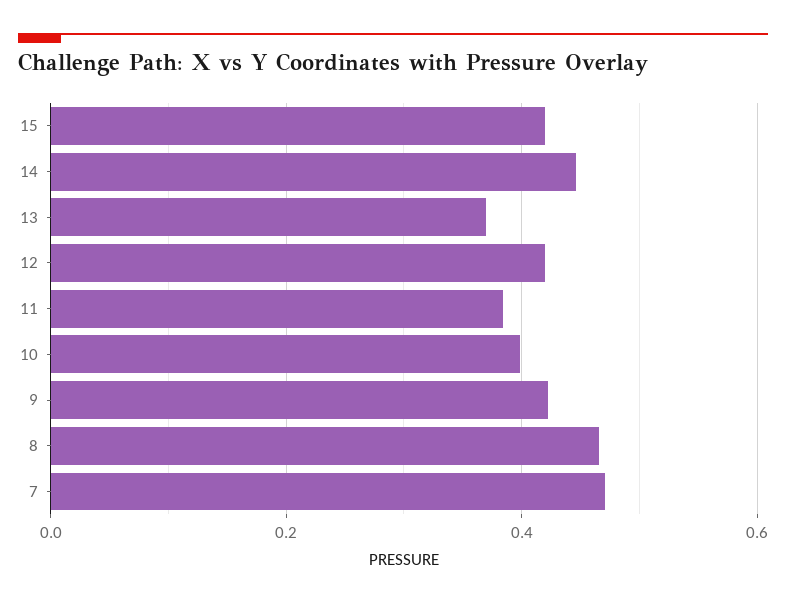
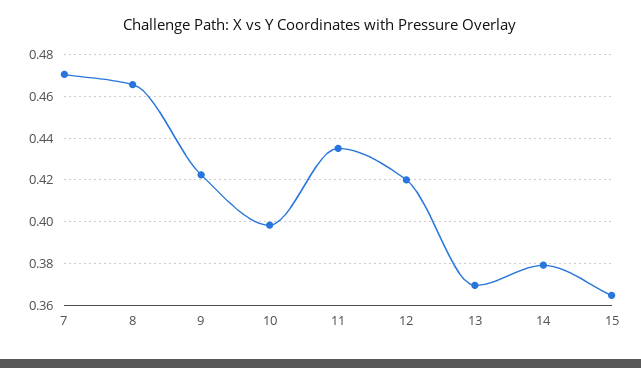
15: 0.42 -> 0.365
14: 0.44 -> 0.38
11: 0.38 -> 0.435

